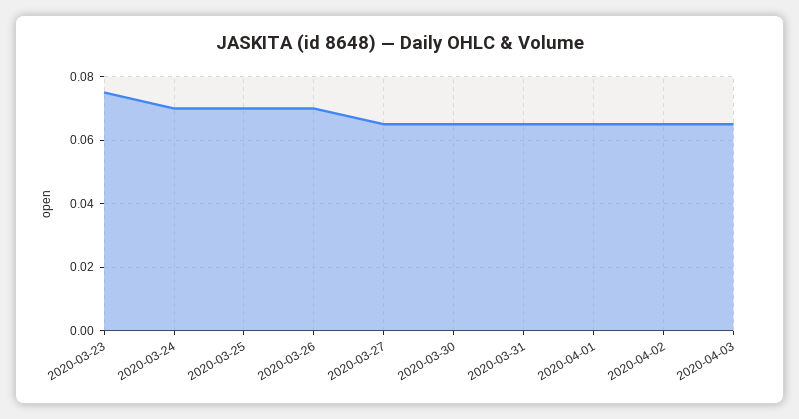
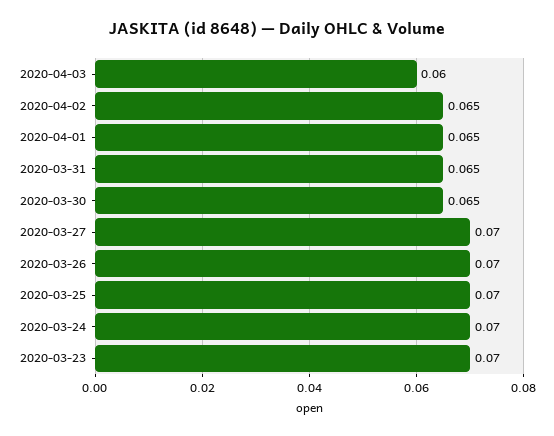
2020-03-23: 0.075 -> 0.07
2020-03-27: 0.065 -> 0.07
2020-04-03: 0.065 -> 0.06

